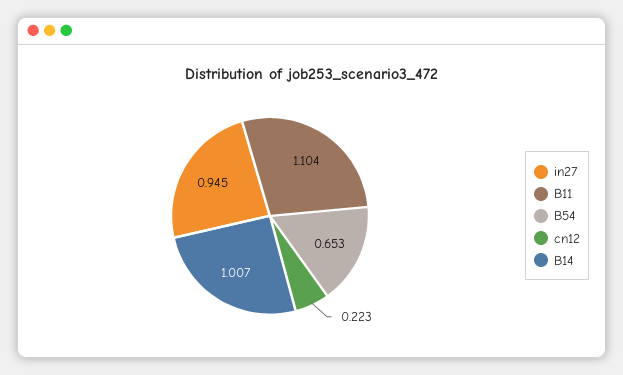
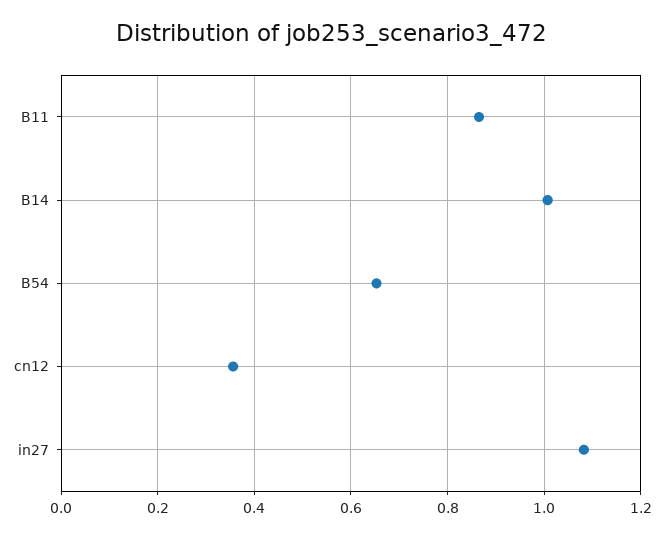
in27: 0.945 -> 1.08
B11: 1.104 -> 0.86
cn12: 0.223 -> 0.36

